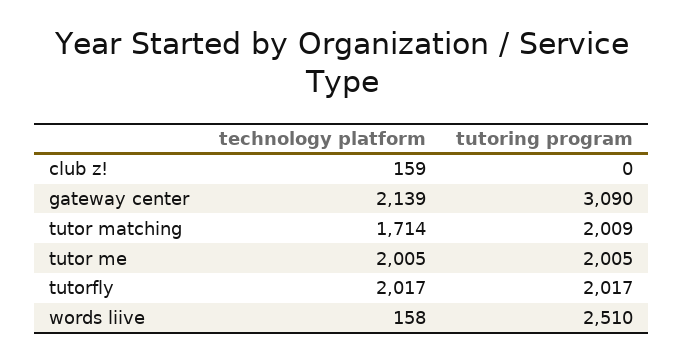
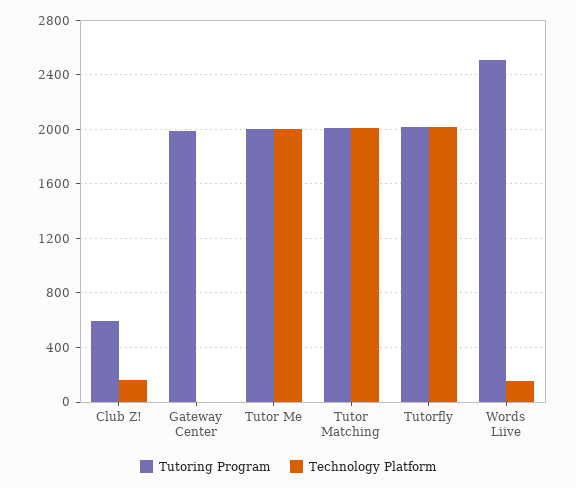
tutoring program, club z!: 0 -> 600
technology platform, gateway center: 2139 -> 0
tutoring program, gateway center: 3090 -> 2000
technology platform, tutor matching: 1714 -> 2000

